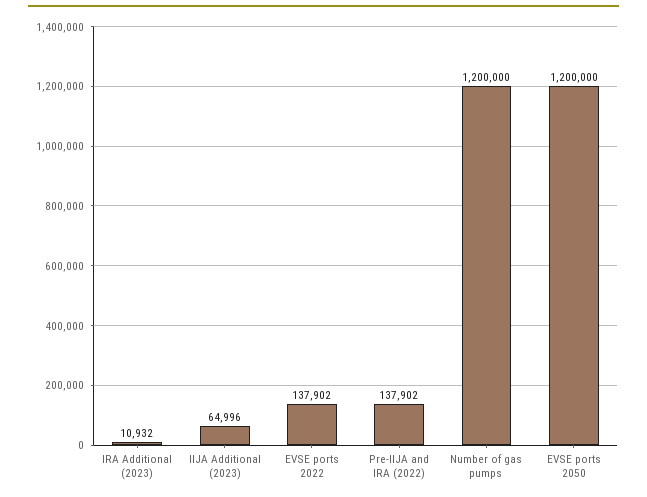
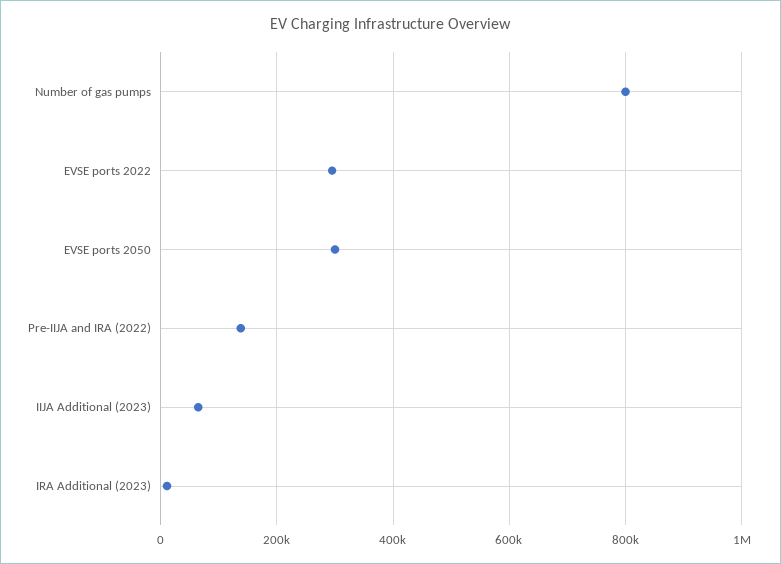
EVSE ports 2022: 137902 -> 300000
Number of gas pumps: 1200000 -> 800000
EVSE ports 2050: 1200000 -> 300000

